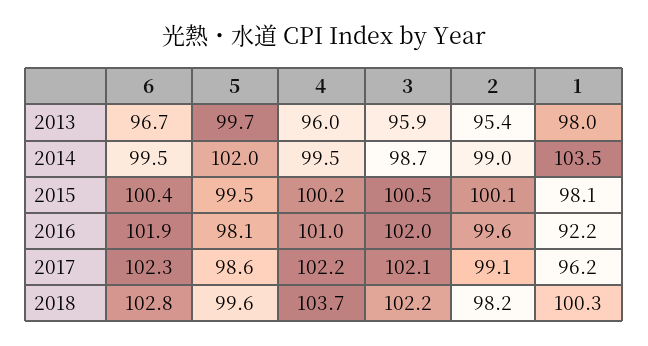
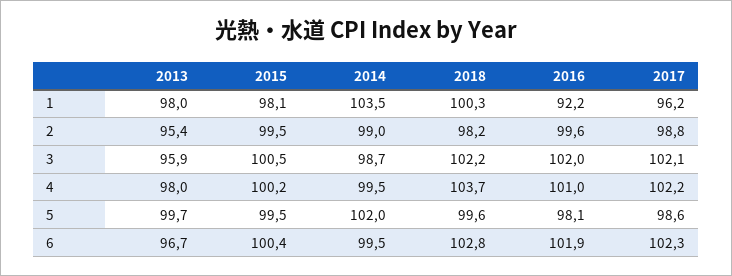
4, 2013: 96 -> 98
2, 2015: 100.1 -> 99.5
2, 2017: 99.1 -> 98.8

